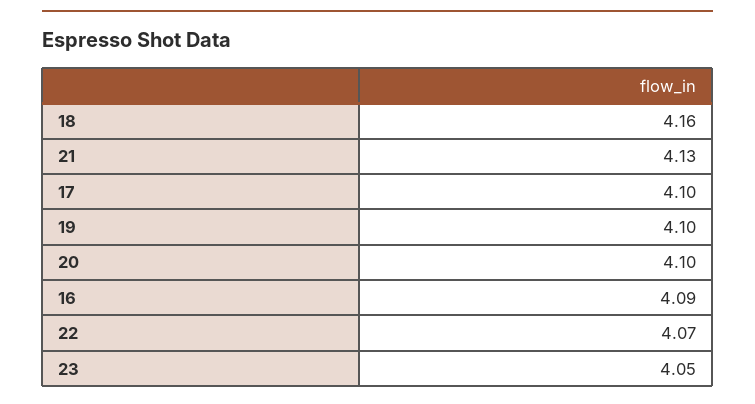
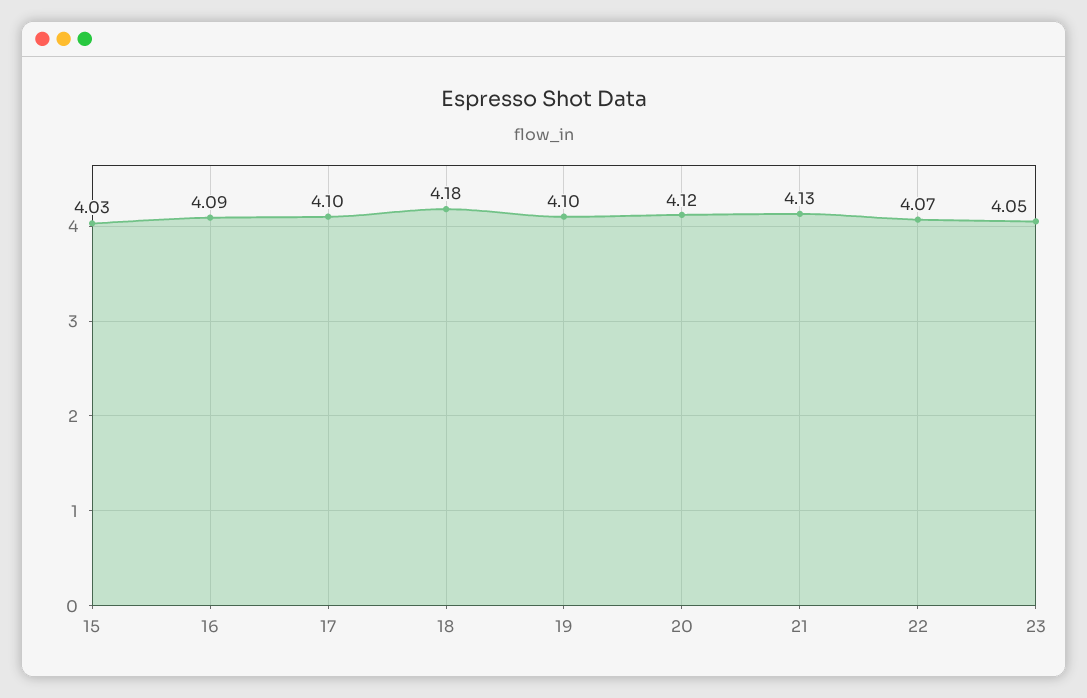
18: 4.16 -> 4.18
20: 4.1 -> 4.12
15: none -> 4.03

